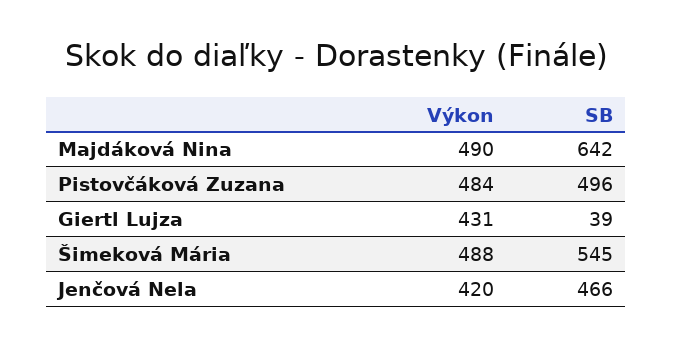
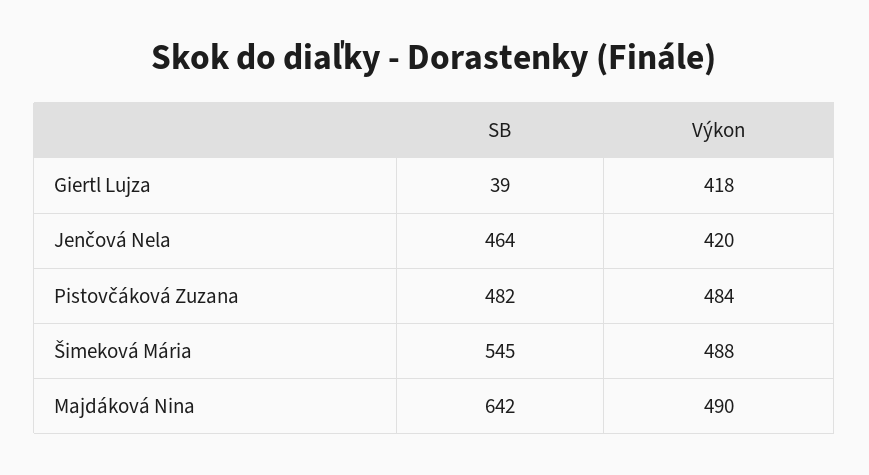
SB, Pistovčáková Zuzana: 496 -> 482
Výkon, Giertl Lujza: 431 -> 418
SB, Jenčová Nela: 466 -> 464

